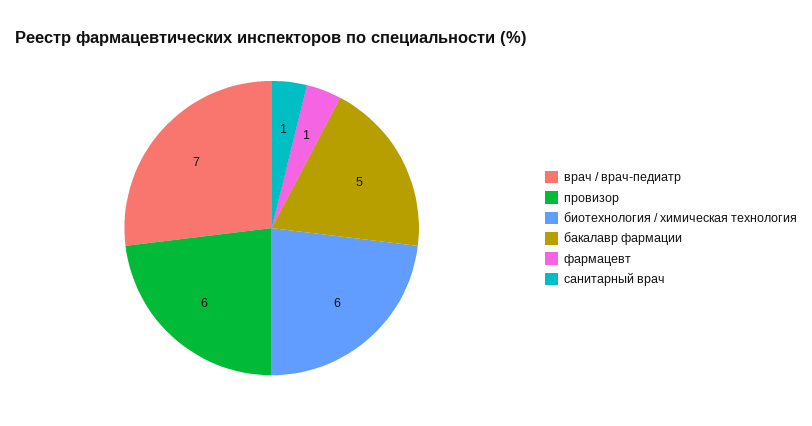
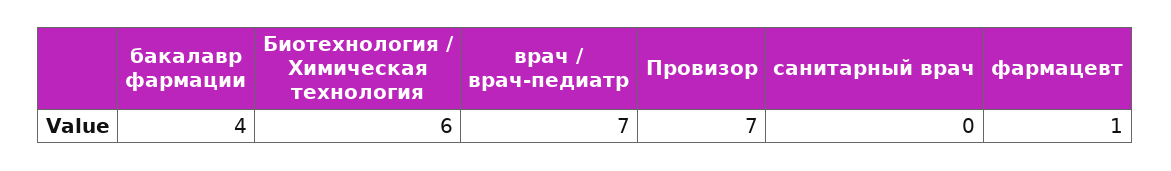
провизор: 6 -> 7
бакалавр фармации: 5 -> 4
санитарный врач: 1 -> 0

